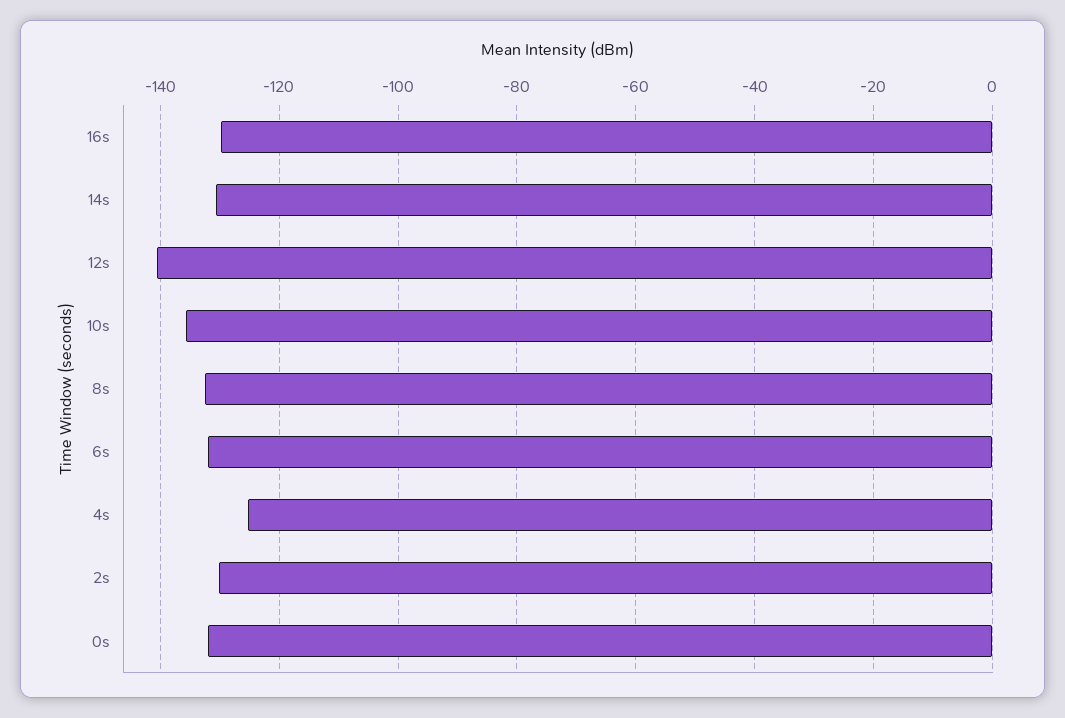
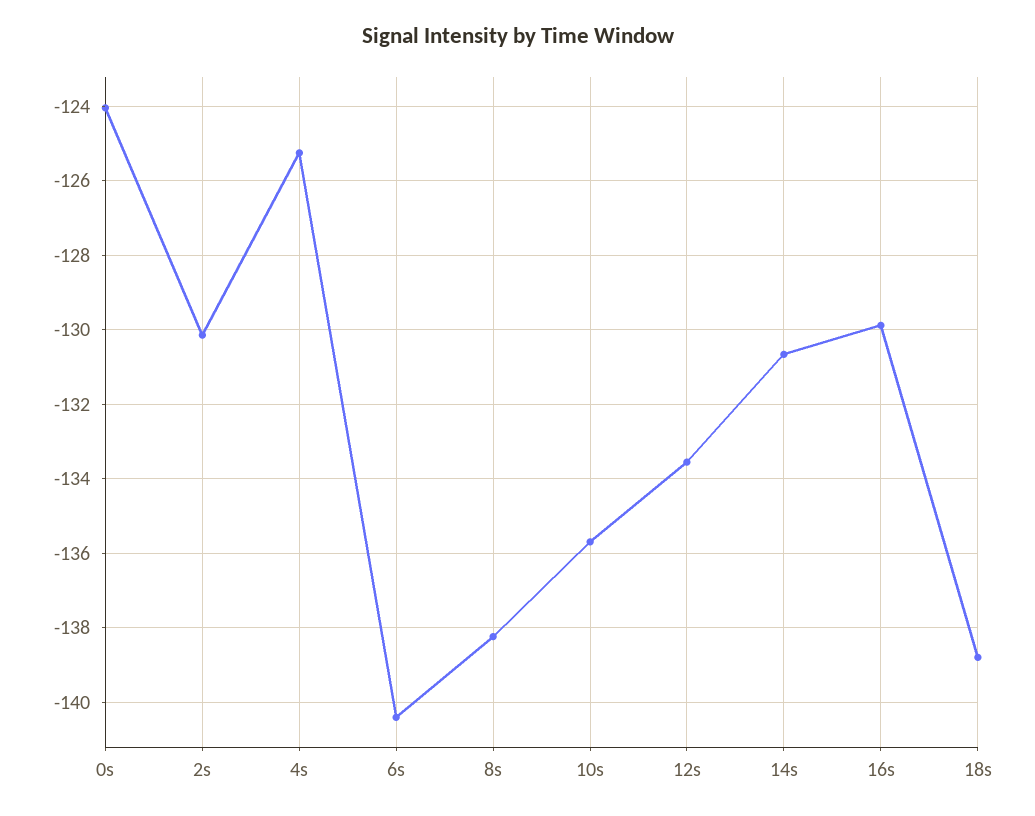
12s: -140 -> -133.6
8s: -132 -> -138.2
6s: -132 -> -140.4
0s: -132 -> -124
18s: none -> -138.8

